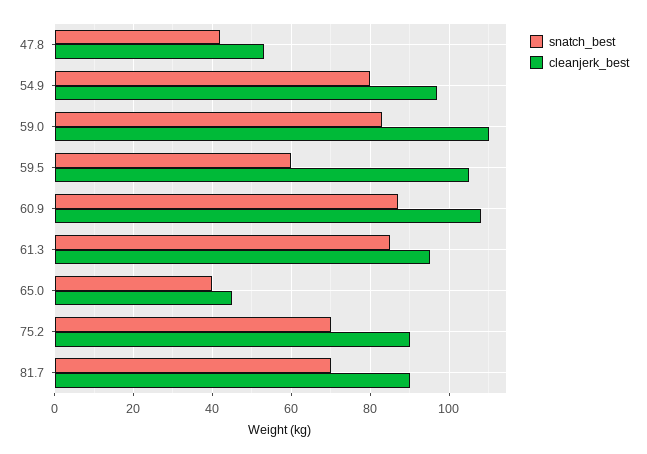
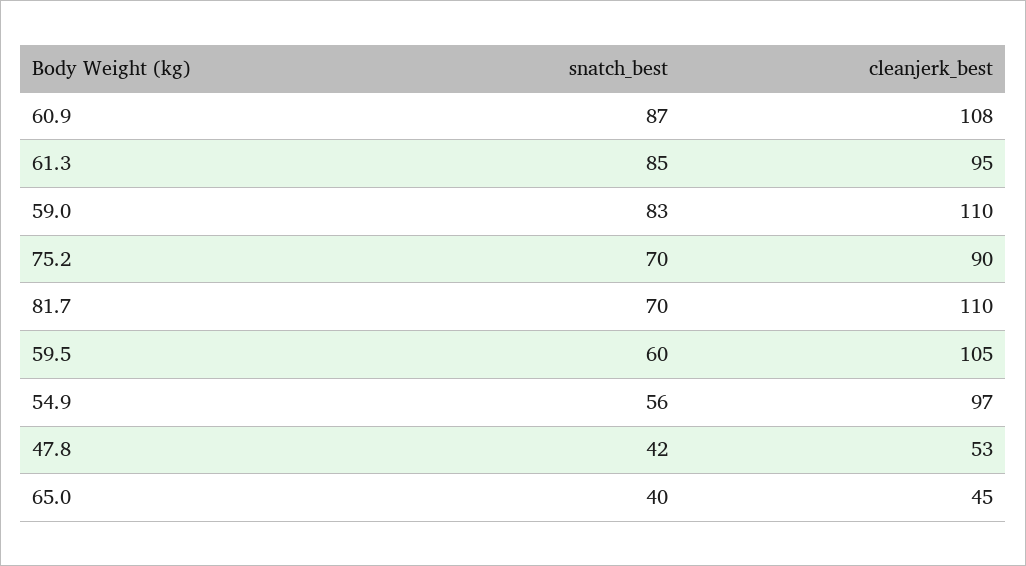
snatch_best, 54.9: 80 -> 56
cleanjerk_best, 81.7: 90 -> 110

